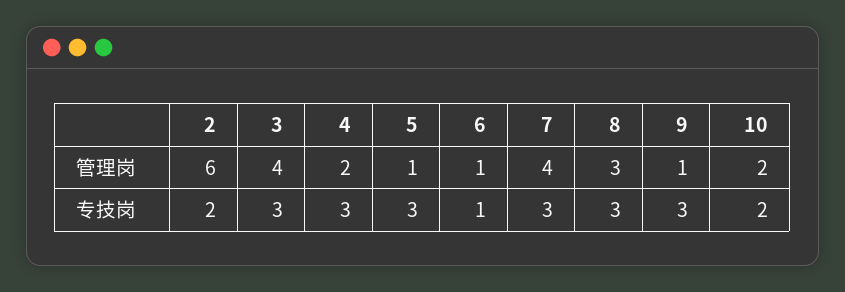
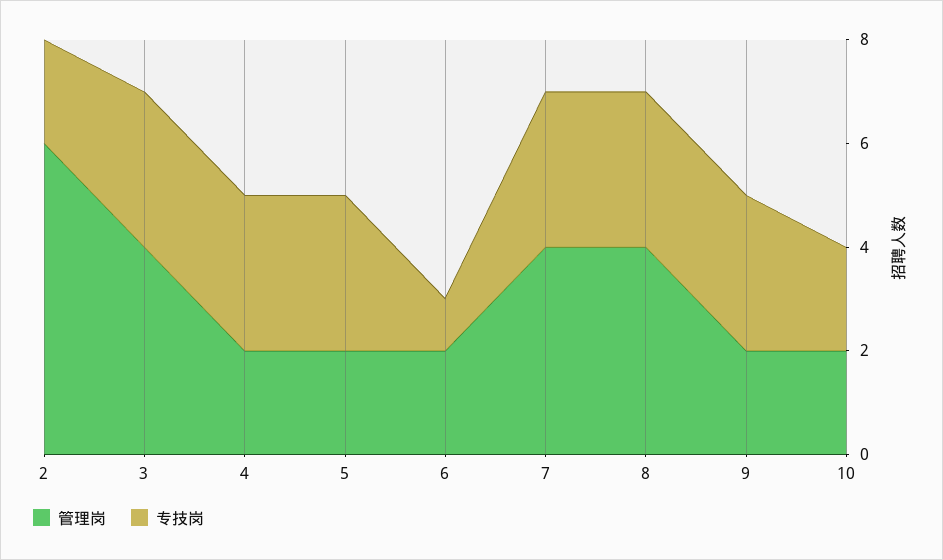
管理岗, 5: 1 -> 2
管理岗, 6: 1 -> 2
管理岗, 8: 3 -> 4
管理岗, 9: 1 -> 2

